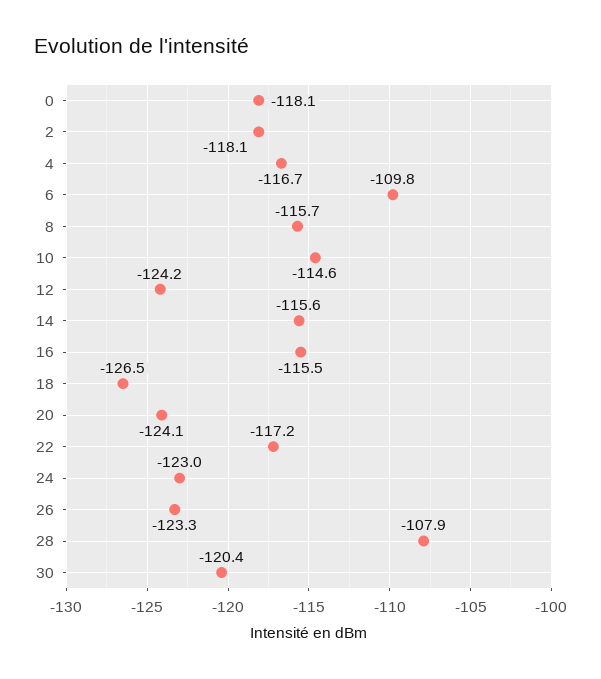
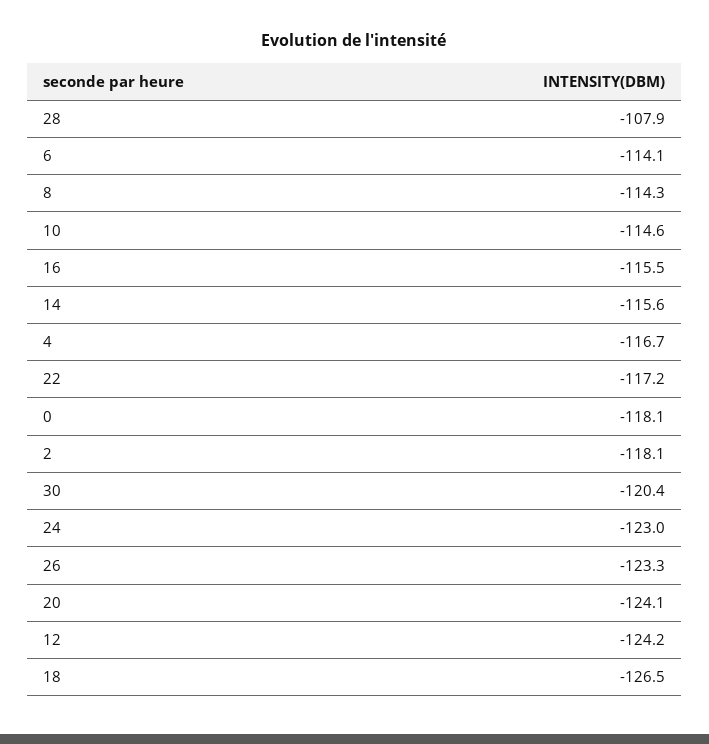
6: -109.8 -> -114.1
8: -115.7 -> -114.3

